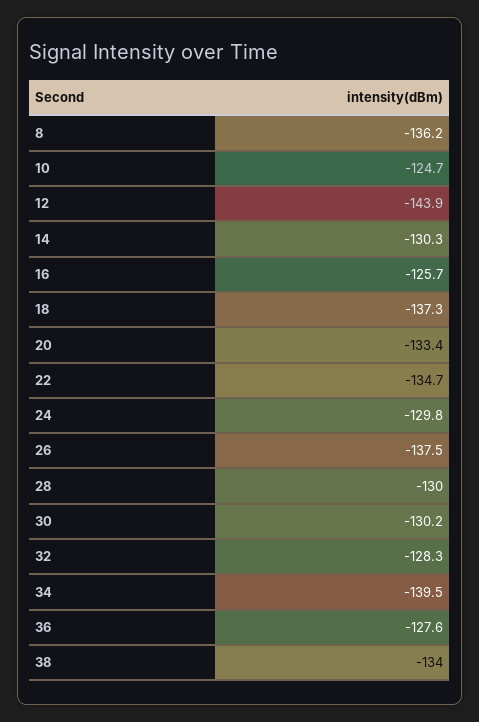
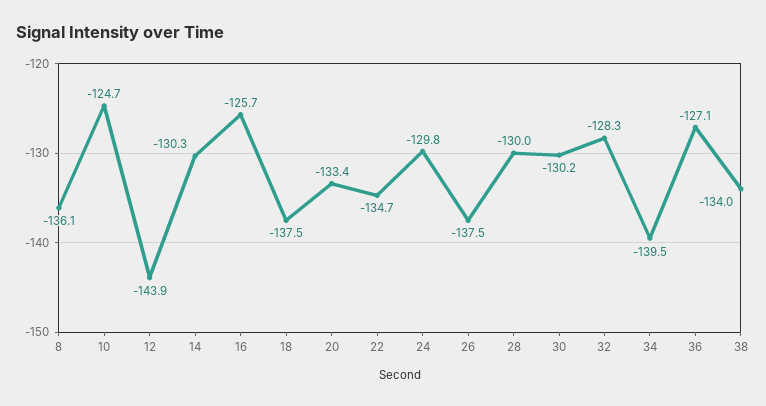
8: -136.2 -> -136.1
18: -137.3 -> -137.5
36: -127.6 -> -127.1

